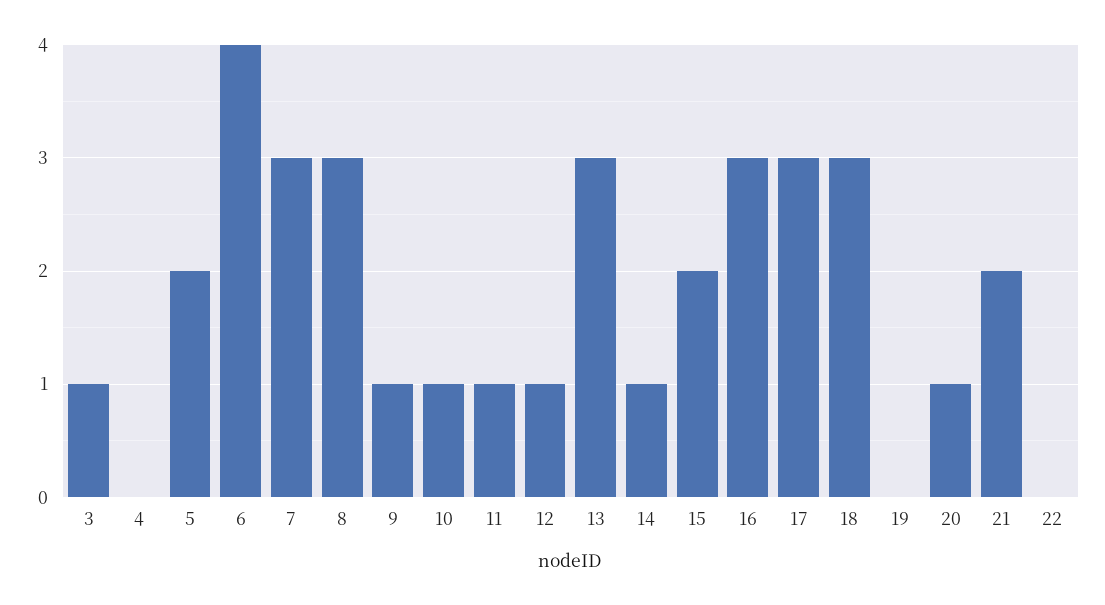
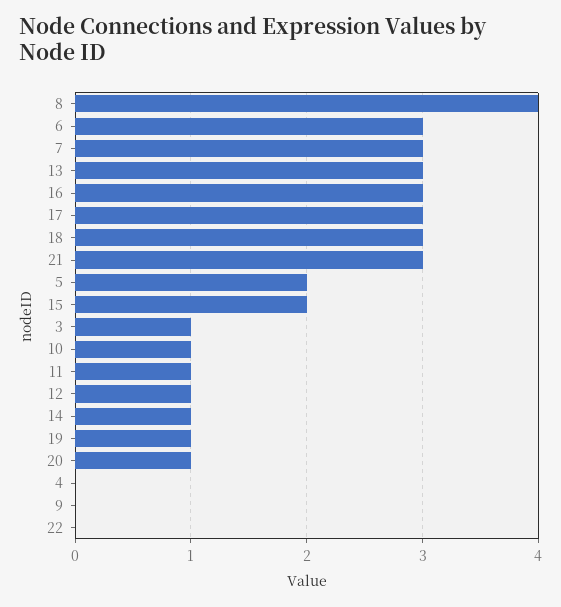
6: 4 -> 3
8: 3 -> 4
9: 1 -> 0
19: 0 -> 1
21: 2 -> 3

